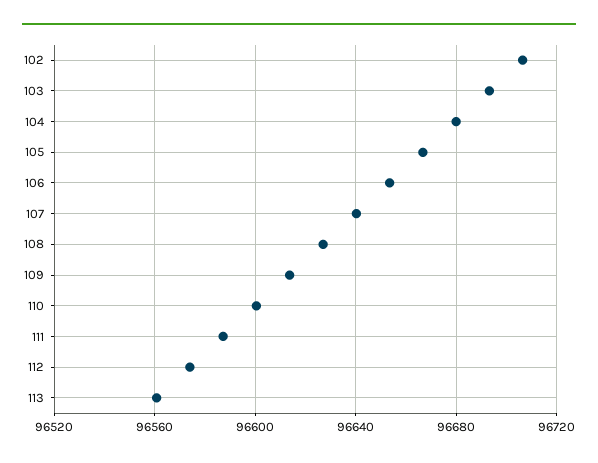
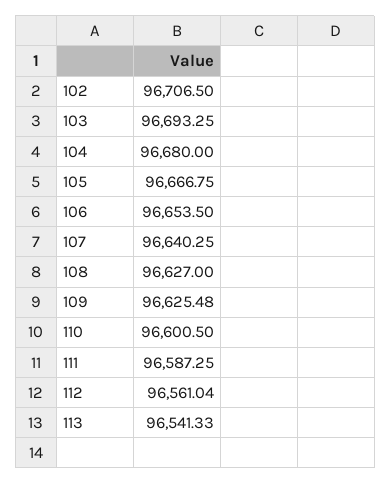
109: 96615 -> 96625.48
112: 96575 -> 96561.04
113: 96560 -> 96541.33

